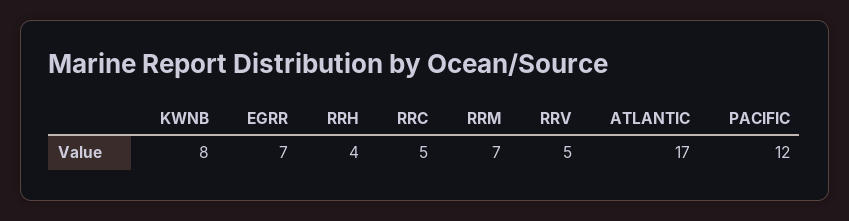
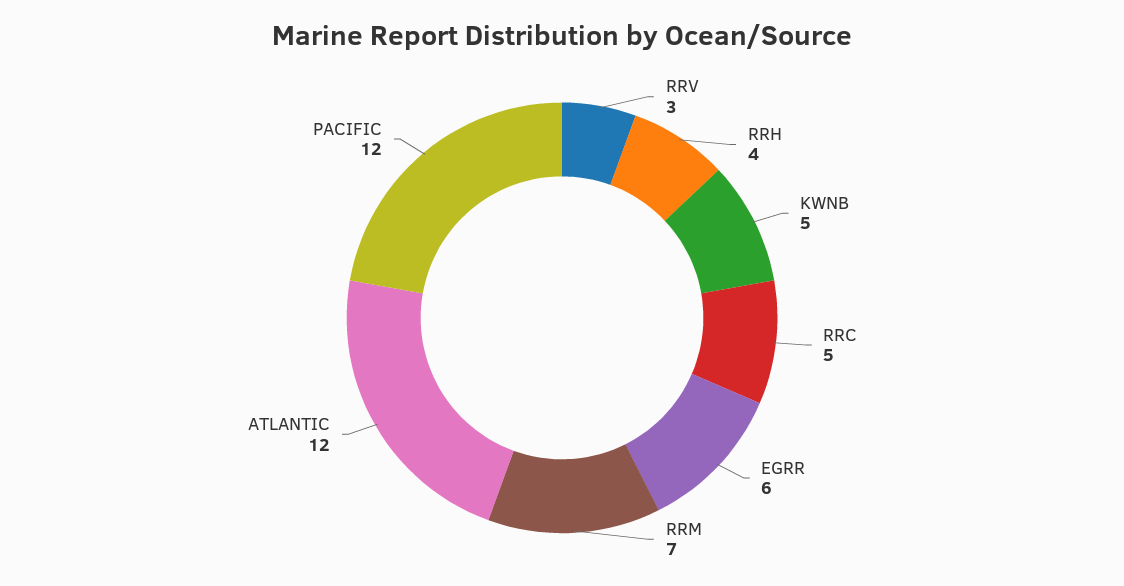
KWNB: 8 -> 5
EGRR: 7 -> 6
RRV: 5 -> 3
ATLANTIC: 17 -> 12

